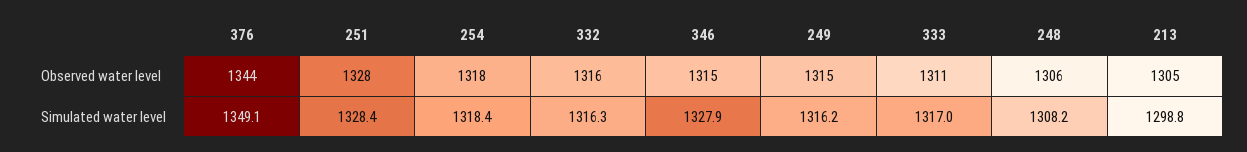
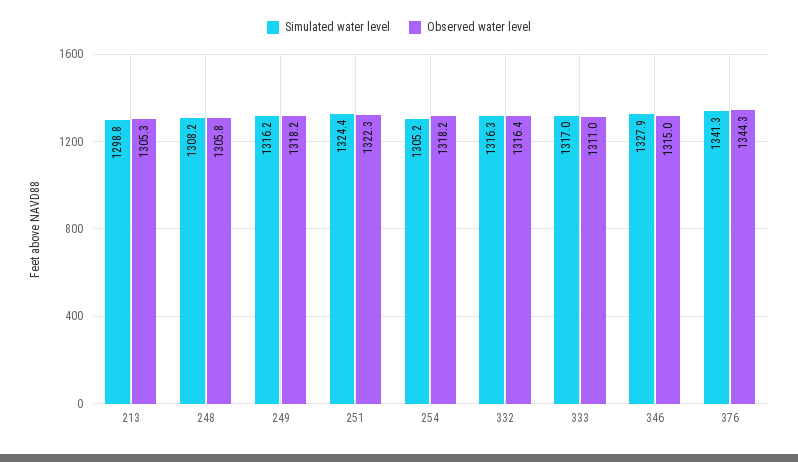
Observed water level, 251: 1328 -> 1322.3
Observed water level, 249: 1315 -> 1318.2
Simulated water level, 376: 1349.1 -> 1341.3
Simulated water level, 251: 1328.4 -> 1324.4
Simulated water level, 254: 1318.4 -> 1305.2

